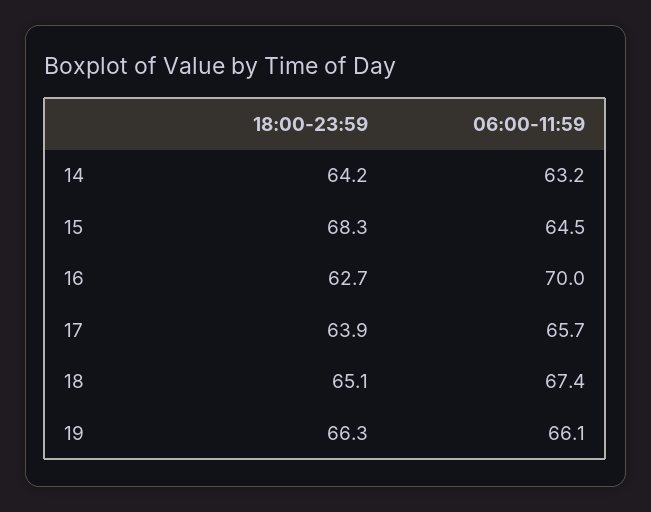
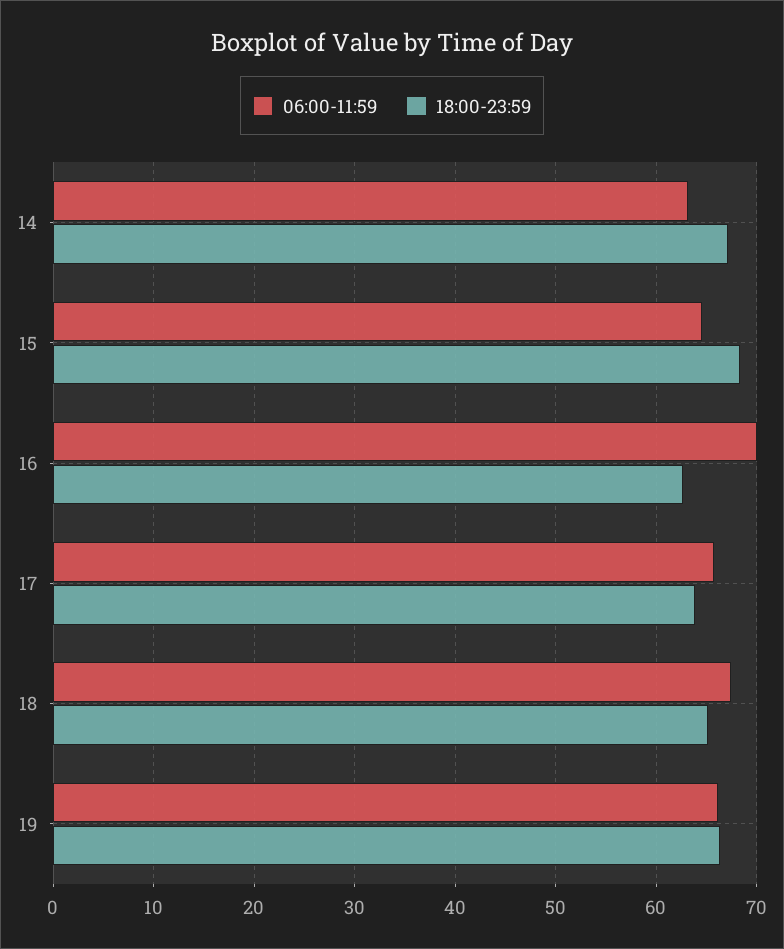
18:00-23:59, 14: 64.2 -> 67

